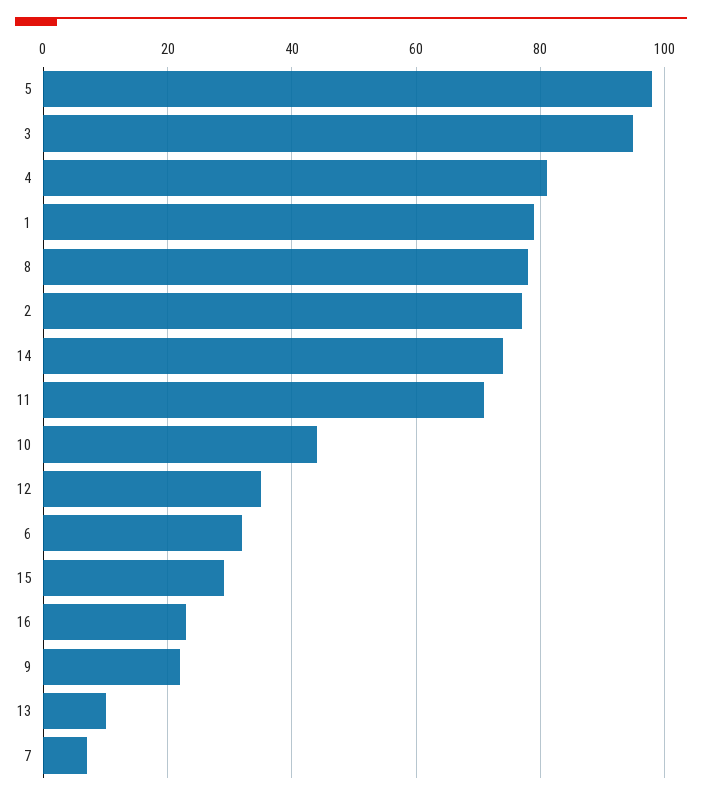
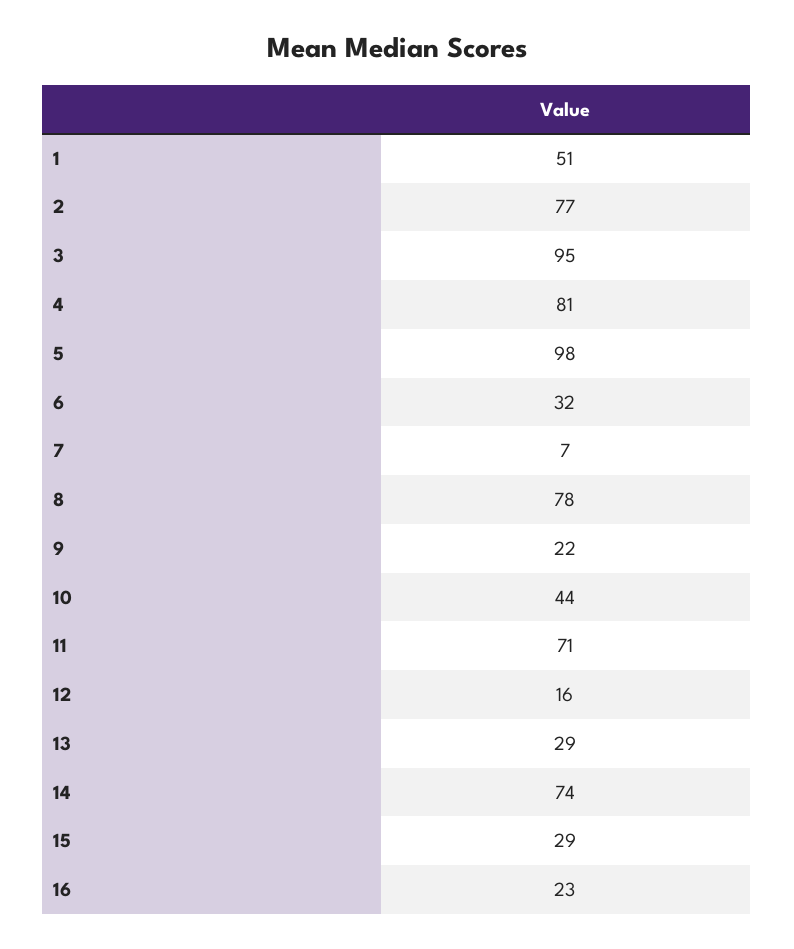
1: 80 -> 51
12: 35 -> 16
13: 10 -> 29

